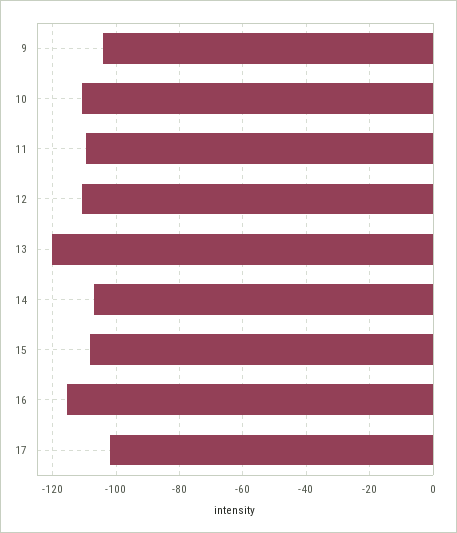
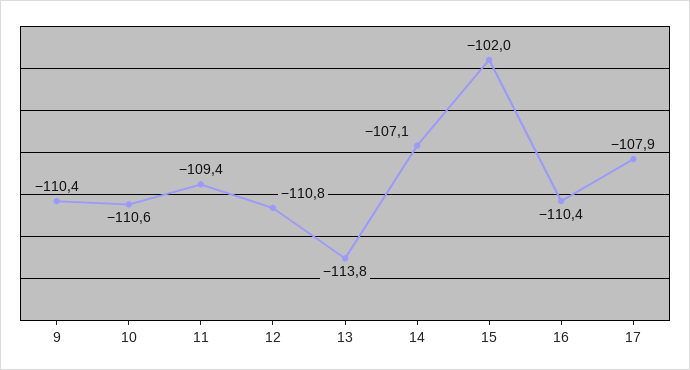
9: -104 -> -110.4
13: -120 -> -113.8
15: -108 -> -102
16: -116 -> -110.4
17: -102 -> -107.9

